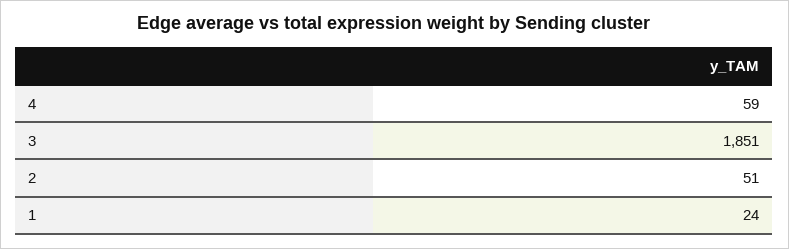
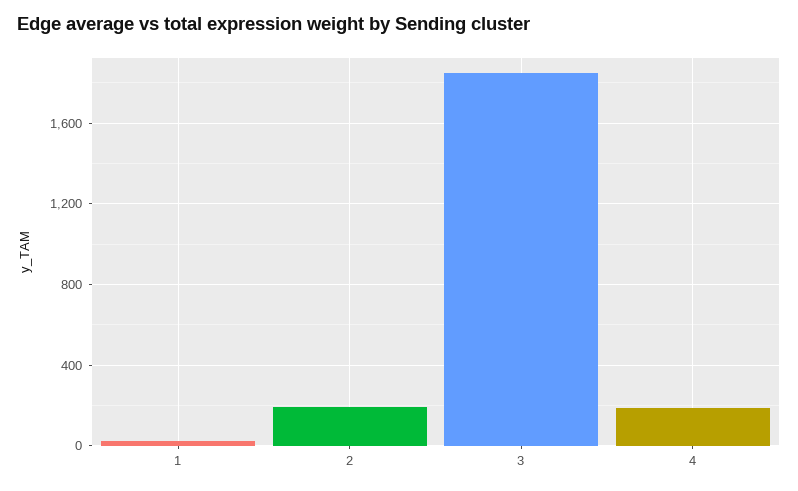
4: 59 -> 200
2: 51 -> 200

